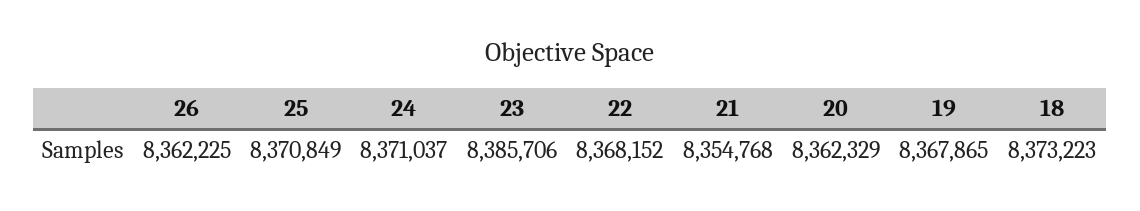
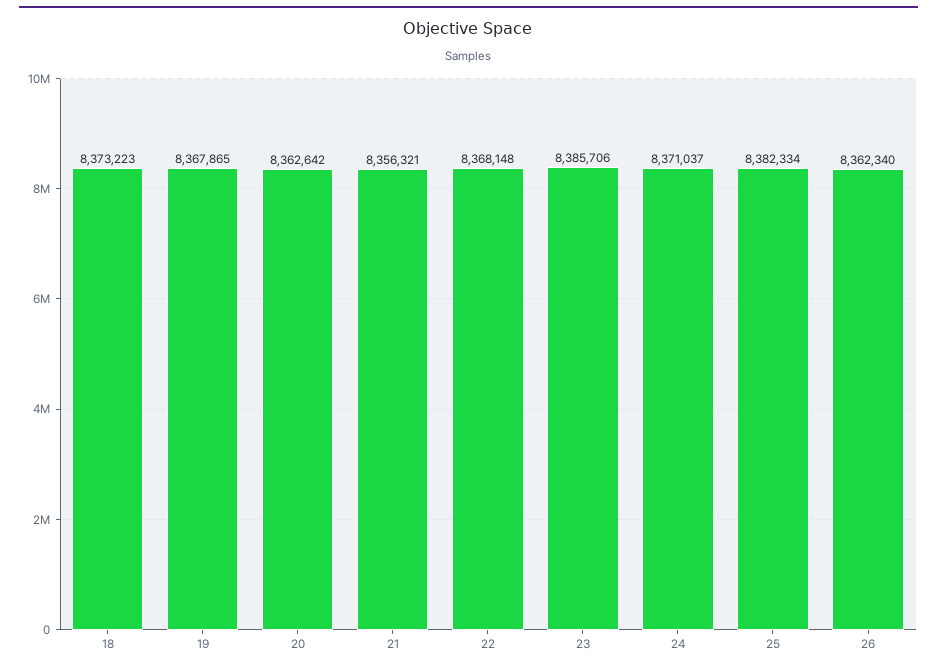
26: 8362225 -> 8362340
25: 8370849 -> 8382334
22: 8368152 -> 8368148
21: 8354768 -> 8356321
20: 8362329 -> 8362642

